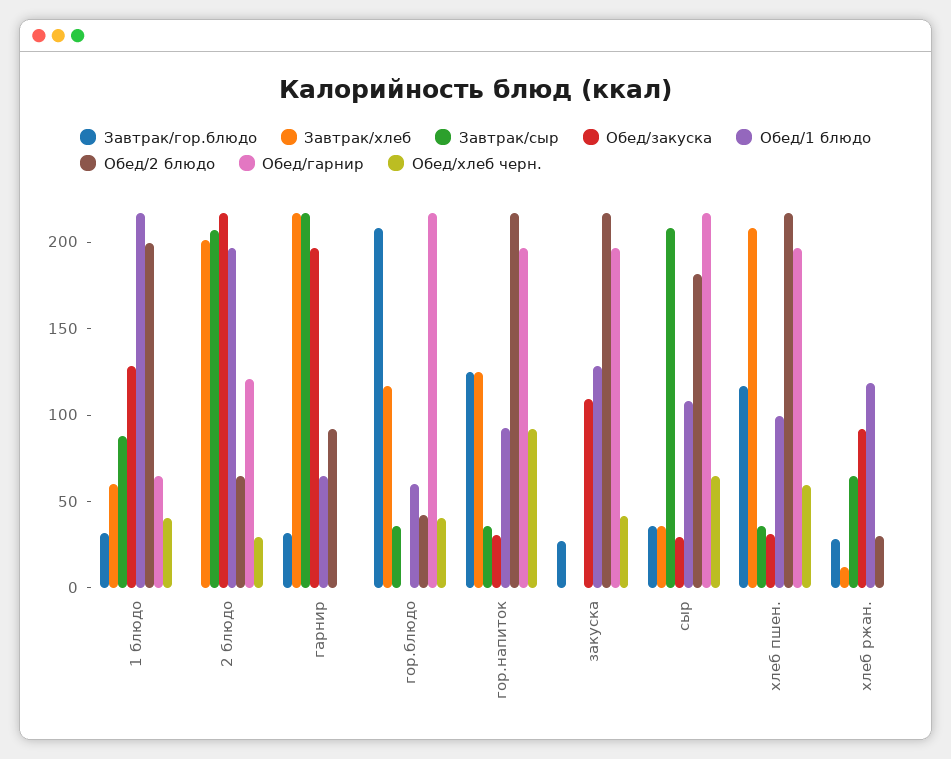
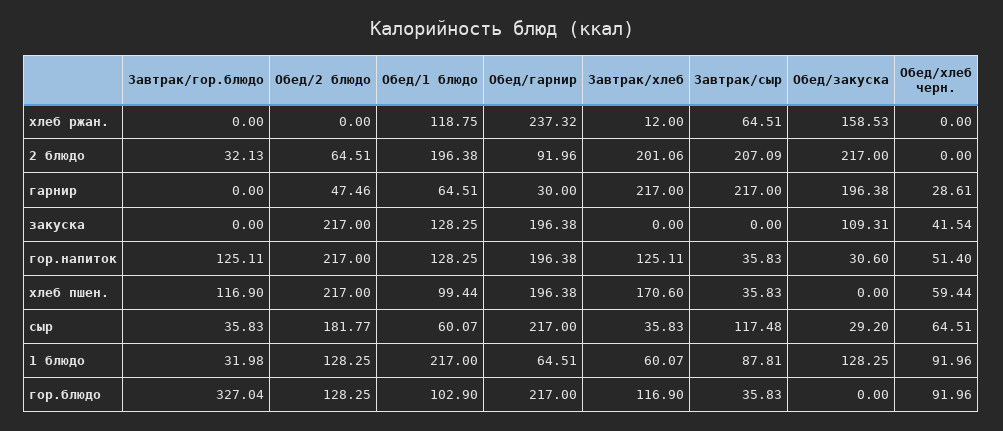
Обед/2 блюдо, 1 блюдо: 200 -> 128.25
Обед/хлеб черн., 1 блюдо: 40 -> 91.96
Завтрак/гор.блюдо, 2 блюдо: 0 -> 32.13
Обед/гарнир, 2 блюдо: 120 -> 91.96
Обед/хлеб черн., 2 блюдо: 30 -> 0
Завтрак/гор.блюдо, гарнир: 30 -> 0
Обед/2 блюдо, гарнир: 90 -> 47.46
Обед/гарнир, гарнир: 0 -> 30
Обед/хлеб черн., гарнир: 0 -> 28.61
Завтрак/гор.блюдо, гор.блюдо: 210 -> 327.04
Обед/1 блюдо, гор.блюдо: 60 -> 102.9
Обед/2 блюдо, гор.блюдо: 40 -> 128.25
Обед/хлеб черн., гор.блюдо: 40 -> 91.96
Обед/1 блюдо, гор.напиток: 90 -> 128.25
Обед/хлеб черн., гор.напиток: 90 -> 51.4
Завтрак/гор.блюдо, закуска: 30 -> 0
Завтрак/сыр, сыр: 210 -> 117.48
Обед/1 блюдо, сыр: 110 -> 60.07
Завтрак/хлеб, хлеб пшен.: 210 -> 170.6
Обед/закуска, хлеб пшен.: 30 -> 0
Завтрак/гор.блюдо, хлеб ржан.: 30 -> 0
Обед/закуска, хлеб ржан.: 90 -> 158.53
Обед/2 блюдо, хлеб ржан.: 30 -> 0
Обед/гарнир, хлеб ржан.: 0 -> 237.32

